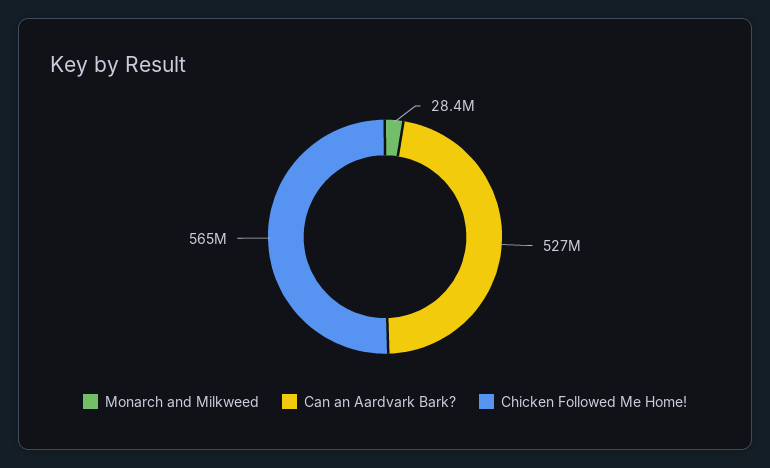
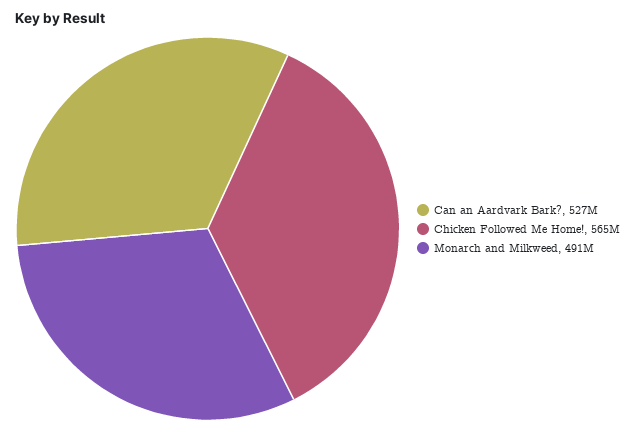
Monarch and Milkweed: 28400000 -> 491000000

